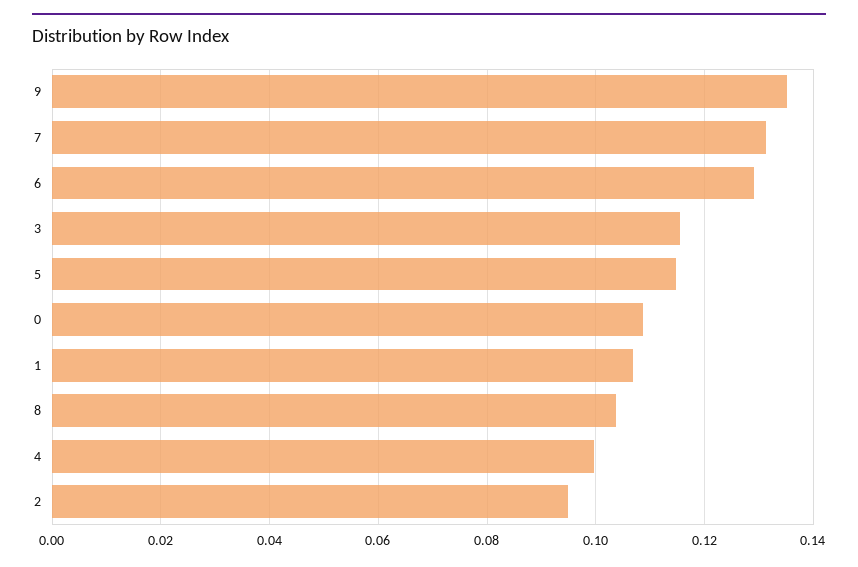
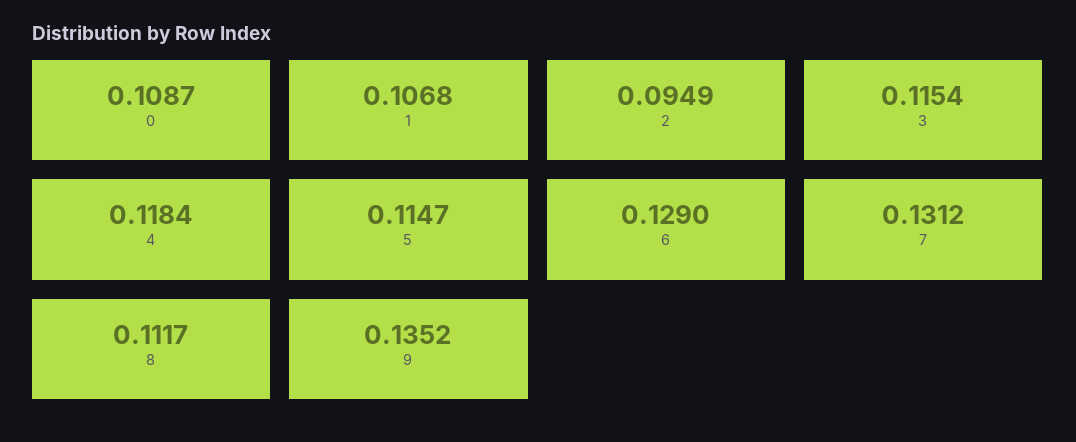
8: 0.104 -> 0.1117
4: 0.1 -> 0.1184

